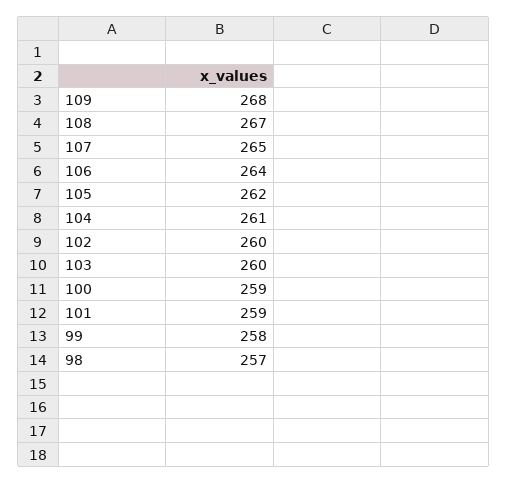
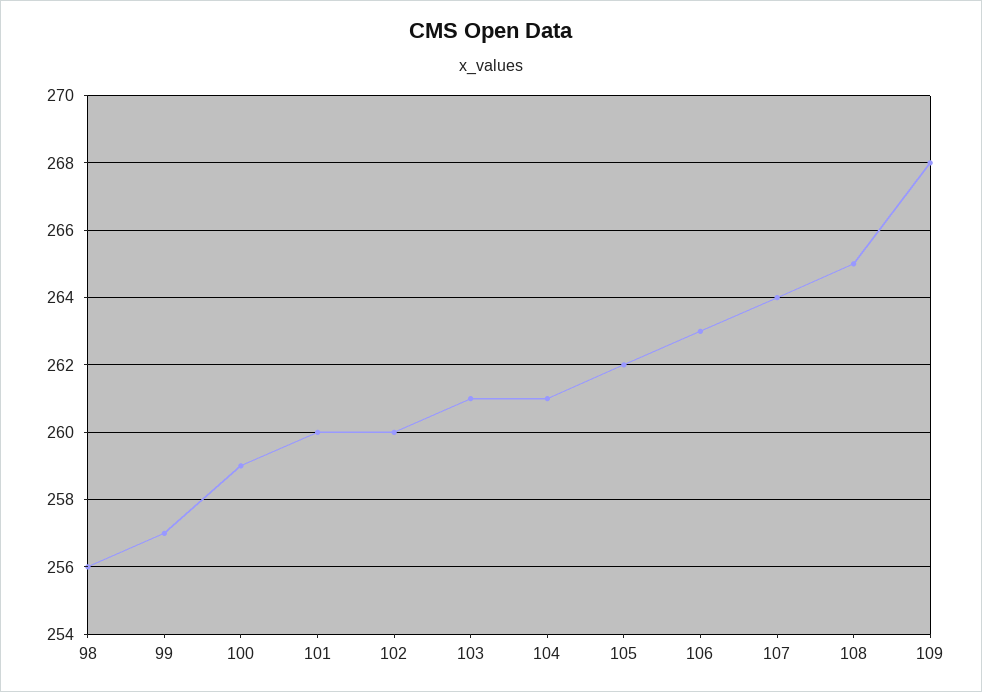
108: 267 -> 265
107: 265 -> 264
106: 264 -> 263
103: 260 -> 261
101: 259 -> 260
99: 258 -> 257
98: 257 -> 256

